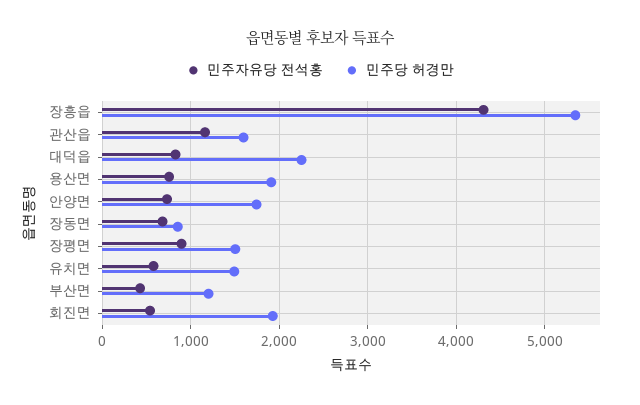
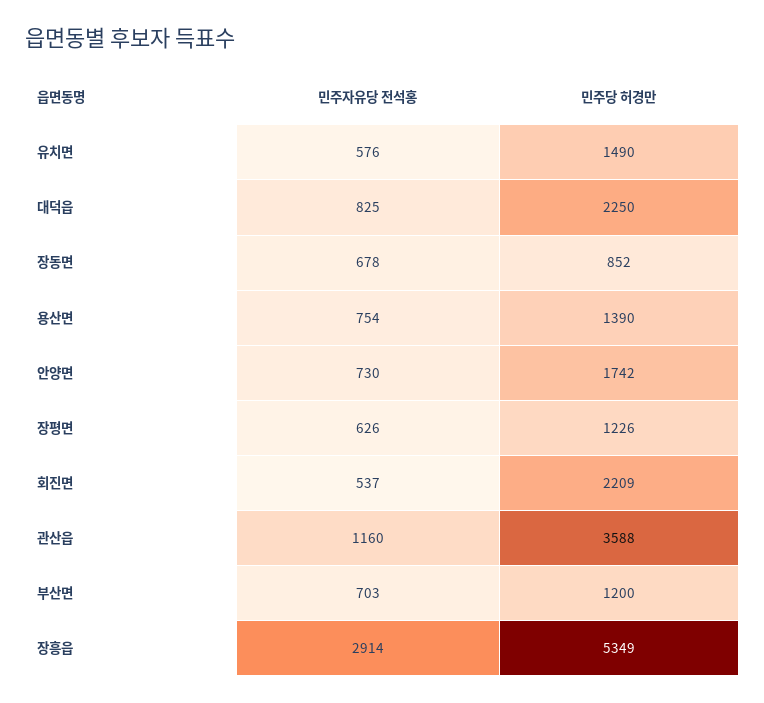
민주자유당 전석홍, 장흥읍: 4300 -> 2914
민주당 허경만, 관산읍: 1600 -> 3588
민주당 허경만, 용산면: 1900 -> 1390
민주자유당 전석홍, 장평면: 900 -> 626
민주당 허경만, 장평면: 1500 -> 1226
민주자유당 전석홍, 부산면: 400 -> 703
민주당 허경만, 회진면: 1900 -> 2209

